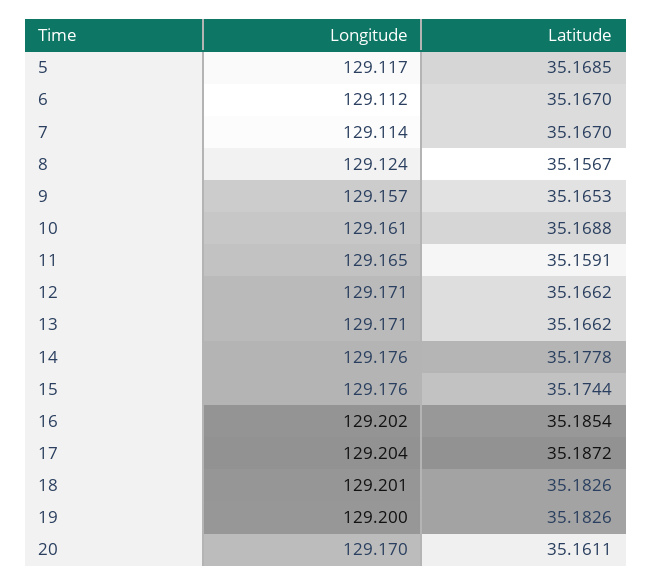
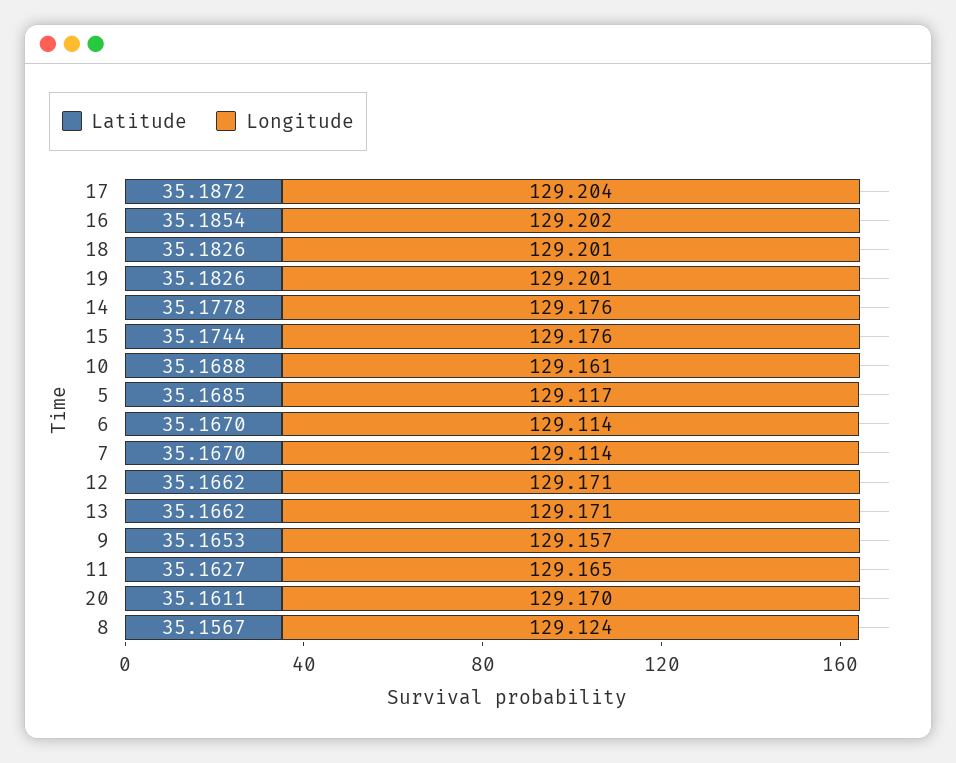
Longitude, 6: 129.112 -> 129.114
Latitude, 11: 35.1591 -> 35.1627
Longitude, 19: 129.2 -> 129.201

